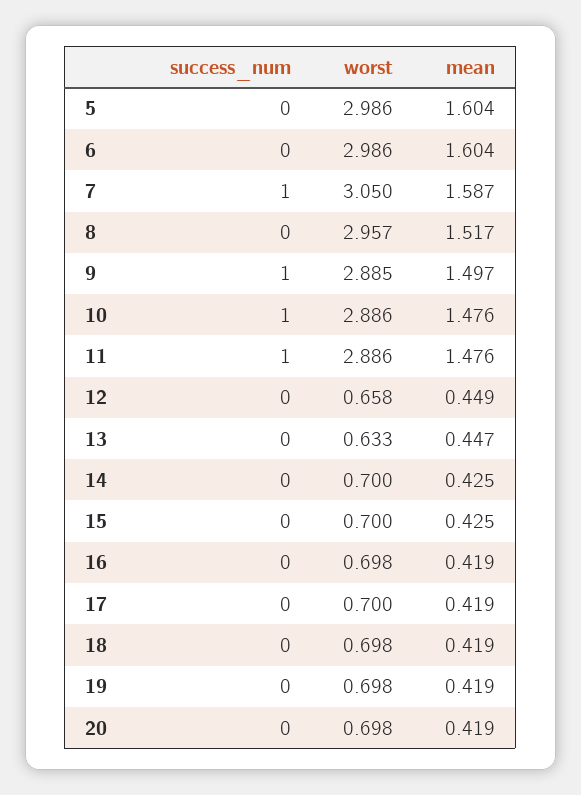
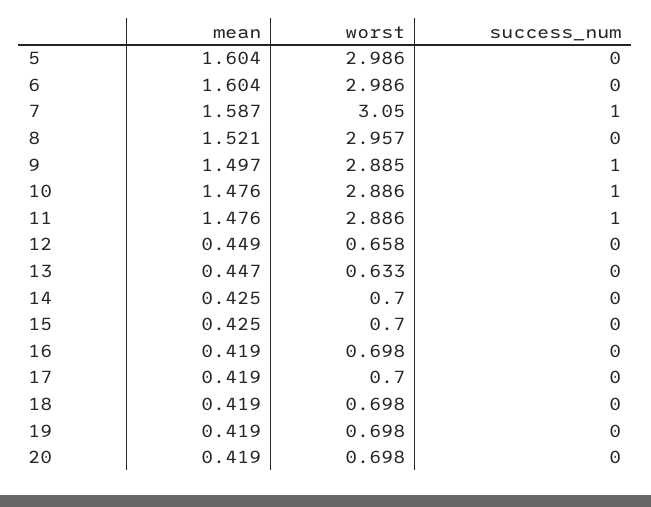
mean, 8: 1.517 -> 1.521

